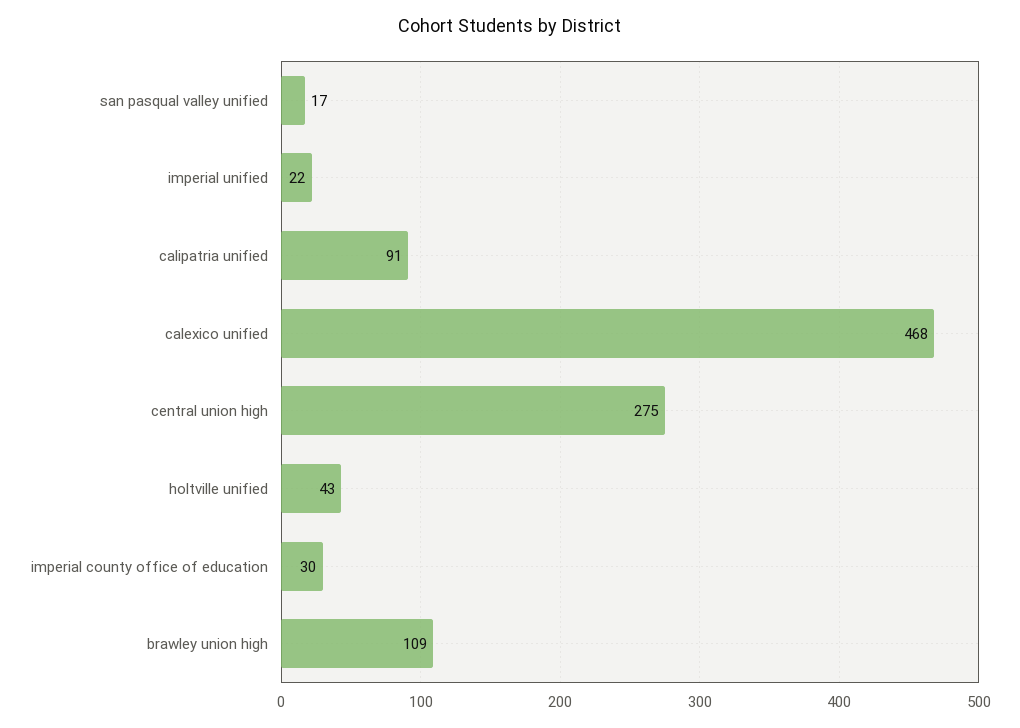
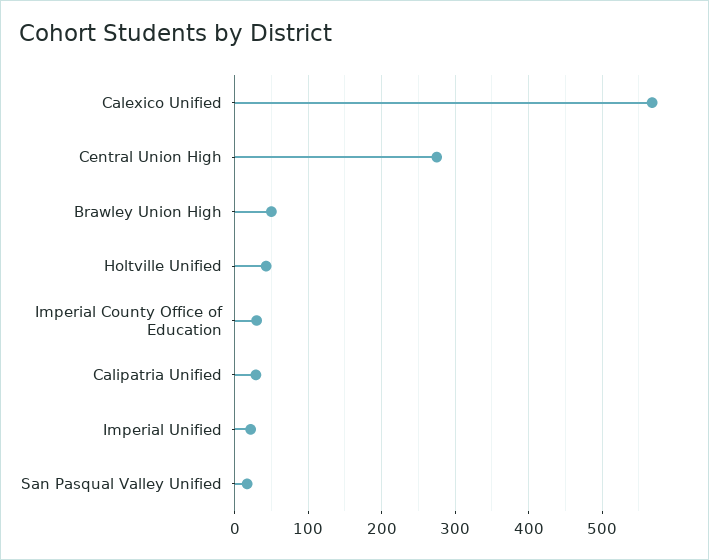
calipatria unified: 91 -> 30
calexico unified: 468 -> 570
brawley union high: 109 -> 50

